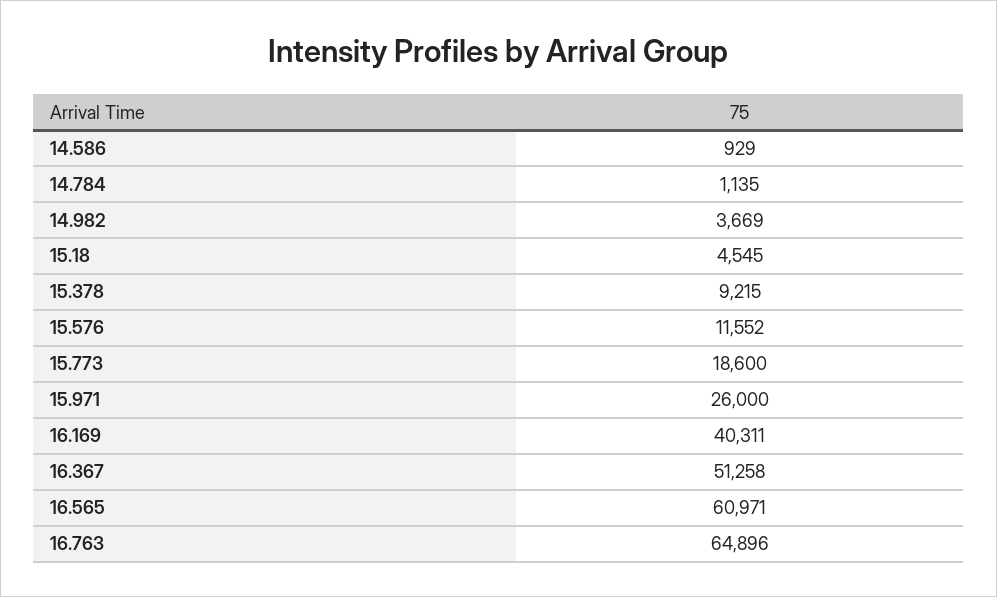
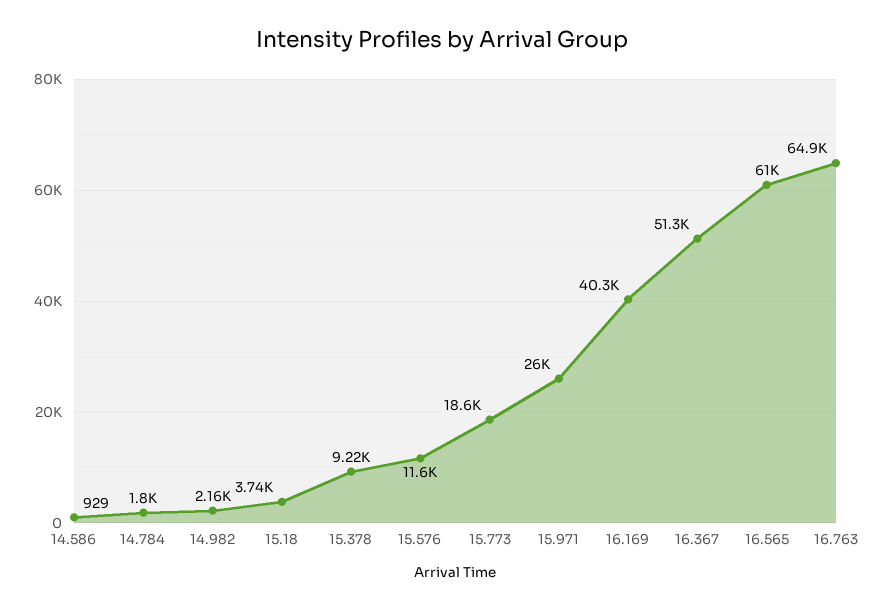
14.784: 1135 -> 1800
14.982: 3669 -> 2160
15.18: 4545 -> 3740

